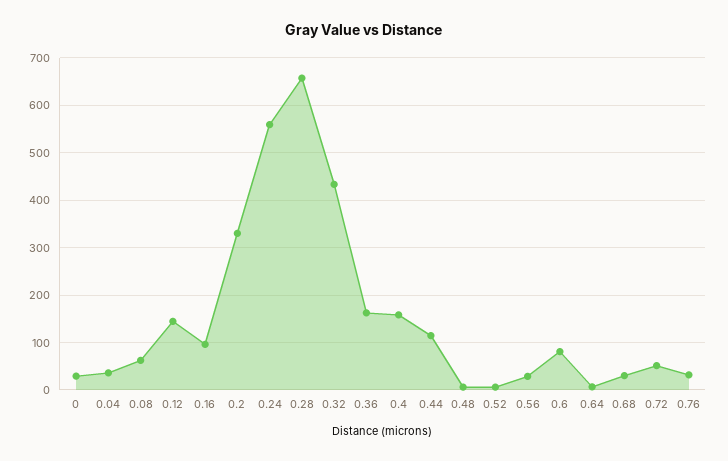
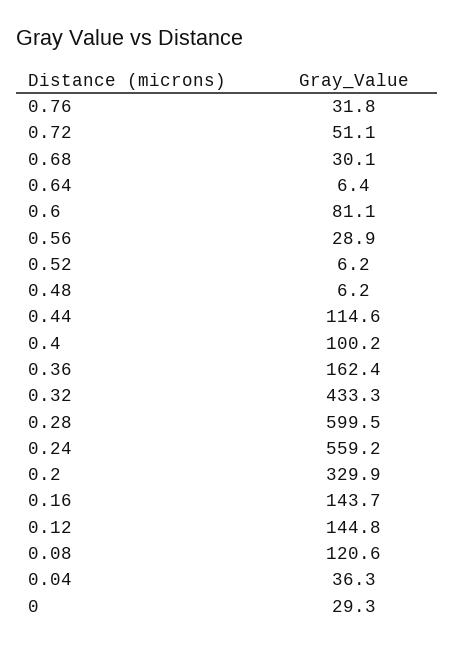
0.08: 60 -> 120.6
0.16: 100 -> 143.7
0.28: 660 -> 599.5
0.4: 160 -> 100.2

